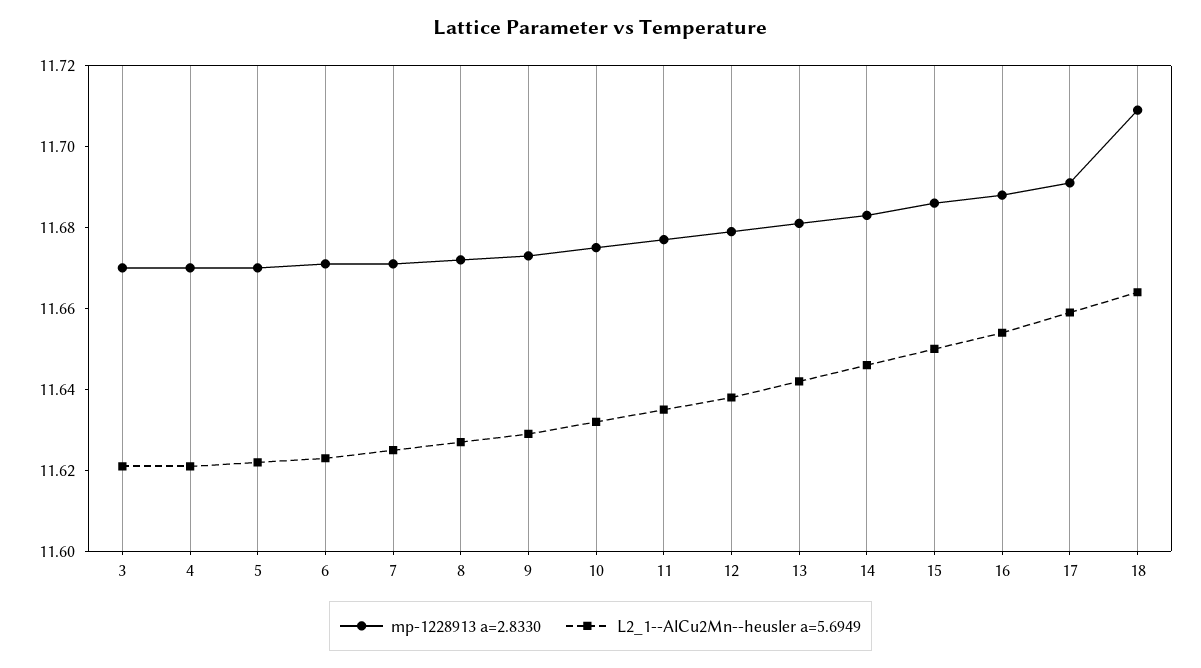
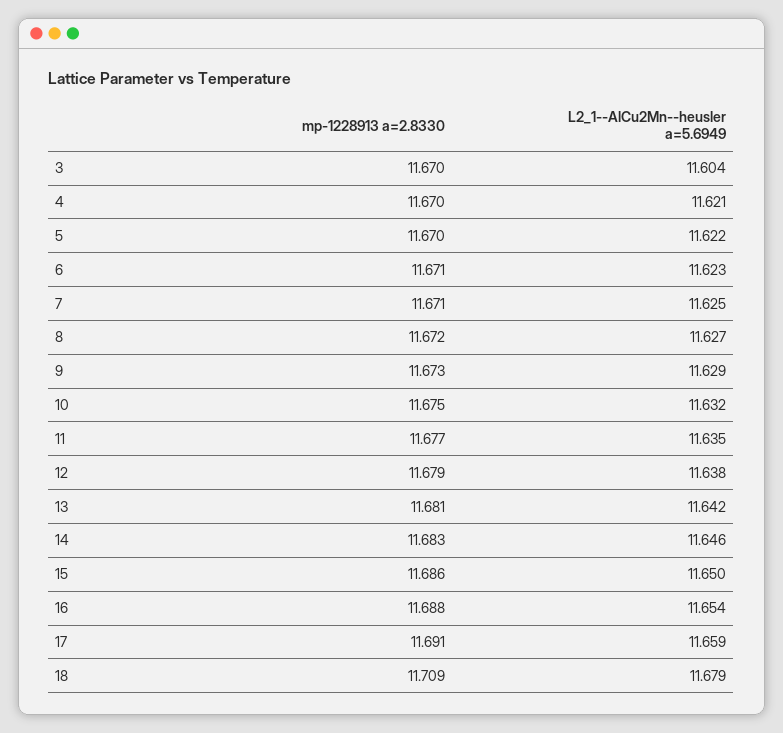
L2_1--AlCu2Mn--heusler a=5.6949, 3: 11.62 -> 11.604
L2_1--AlCu2Mn--heusler a=5.6949, 18: 11.665 -> 11.679

